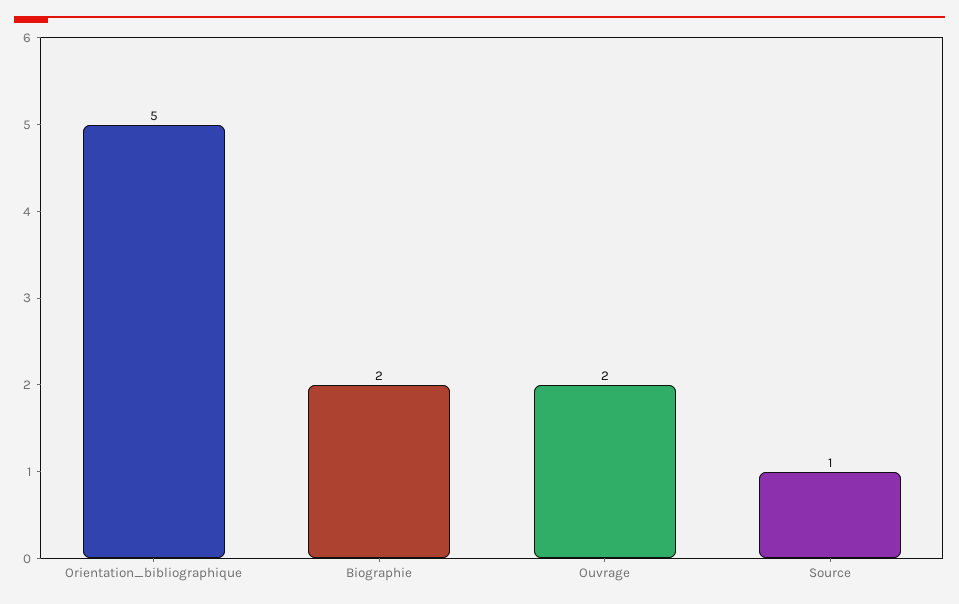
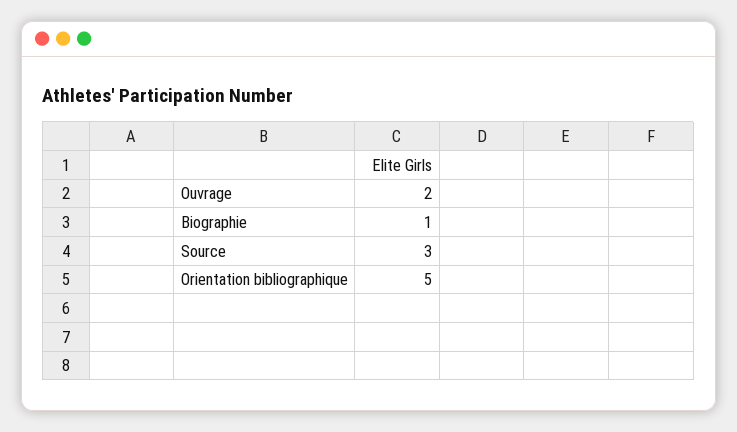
Biographie: 2 -> 1
Source: 1 -> 3

